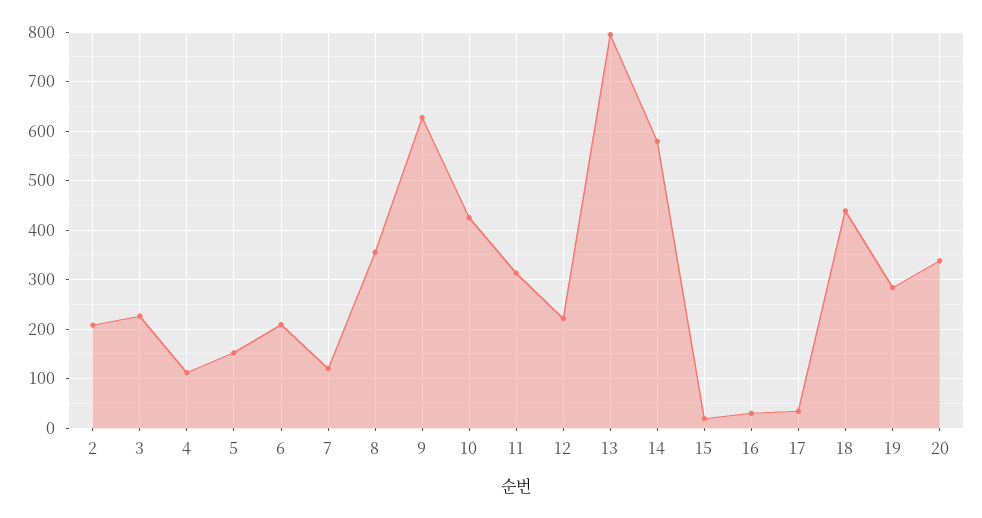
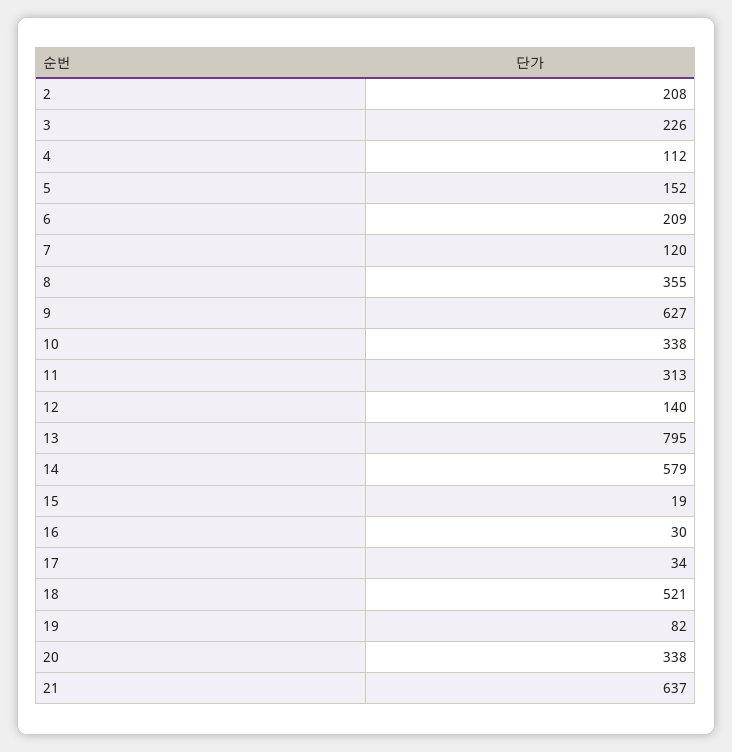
10: 420 -> 338
12: 220 -> 140
18: 440 -> 521
19: 280 -> 82
21: none -> 637

